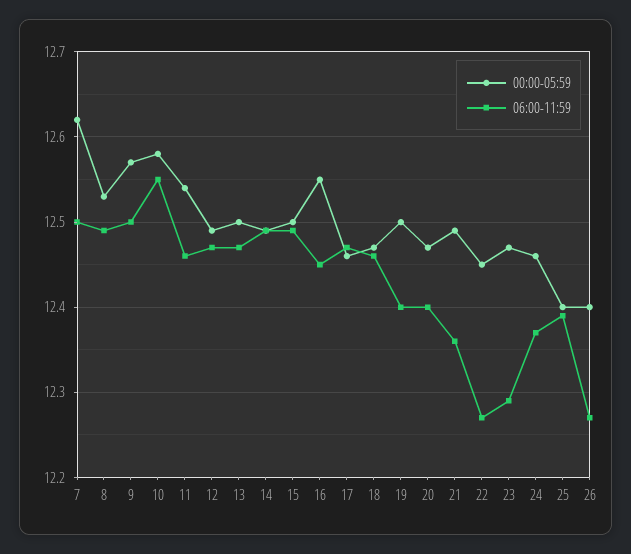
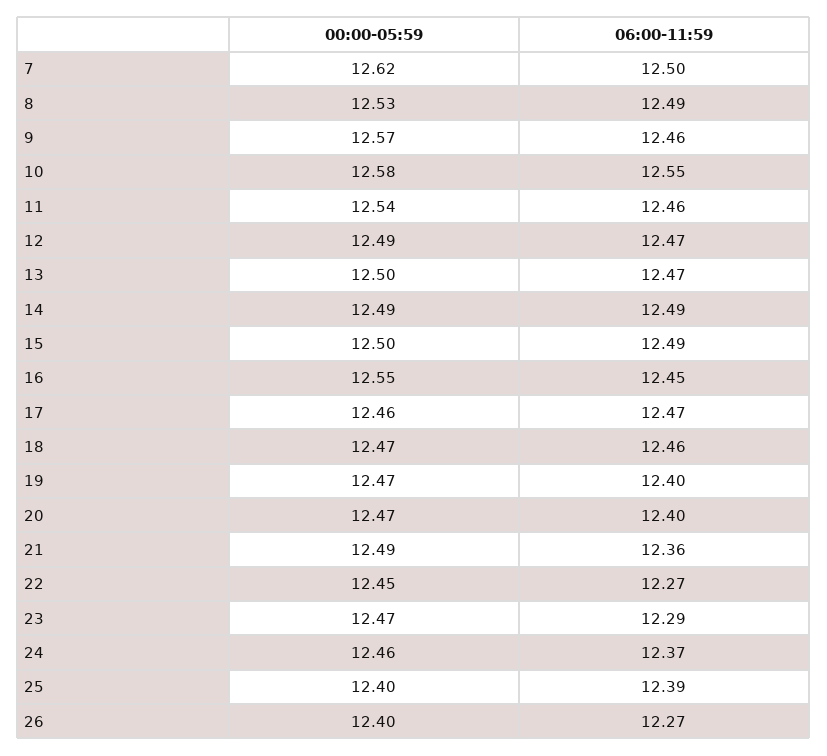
06:00-11:59, 9: 12.5 -> 12.46
00:00-05:59, 19: 12.5 -> 12.47

